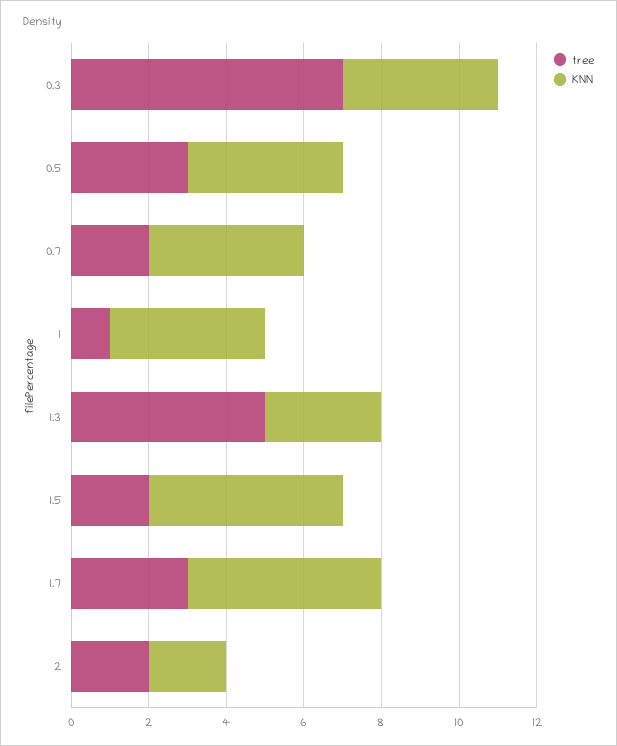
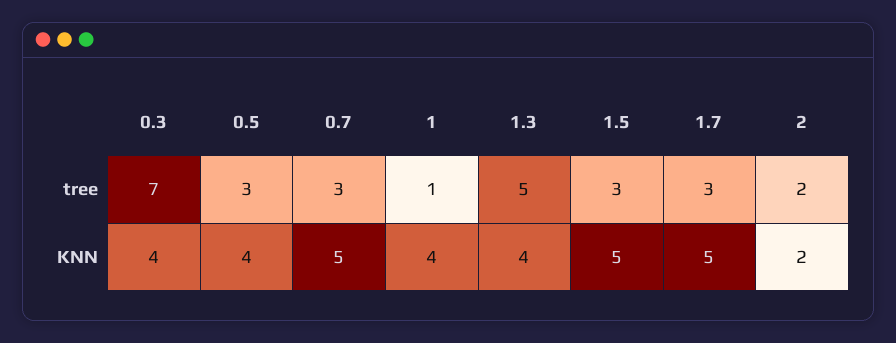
tree, 0.7: 2 -> 3
KNN, 0.7: 4 -> 5
KNN, 1.3: 3 -> 4
tree, 1.5: 2 -> 3

